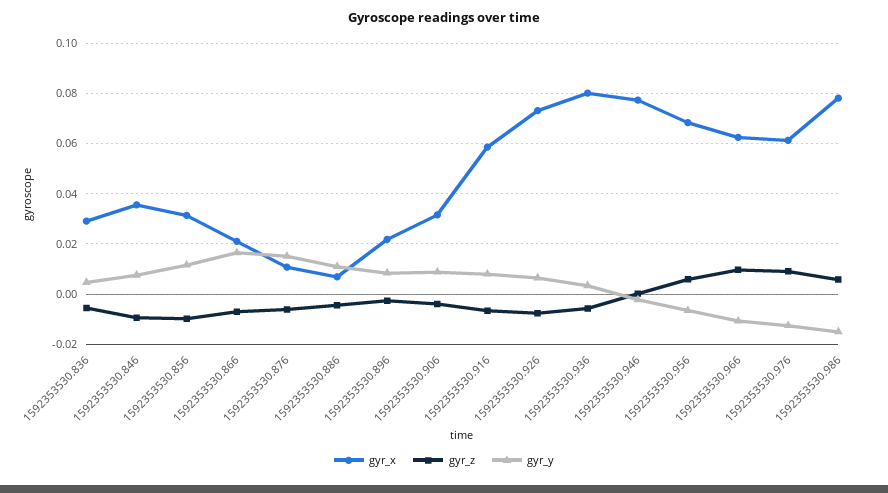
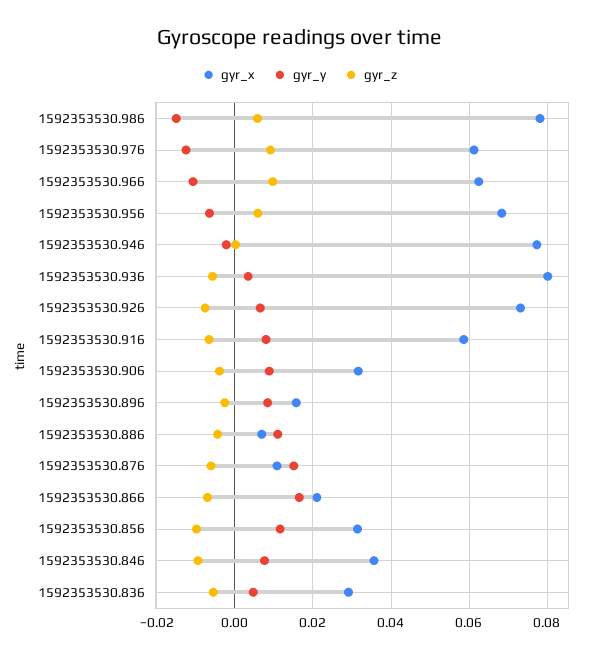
gyr_x, 1592353530.896: 0.0225 -> 0.016

